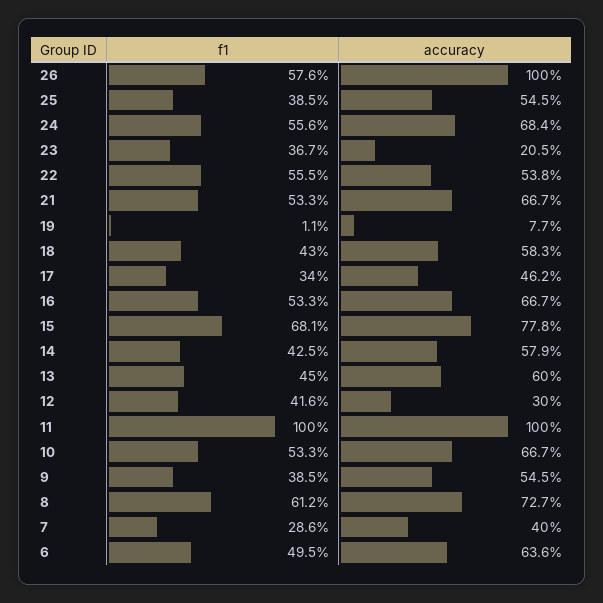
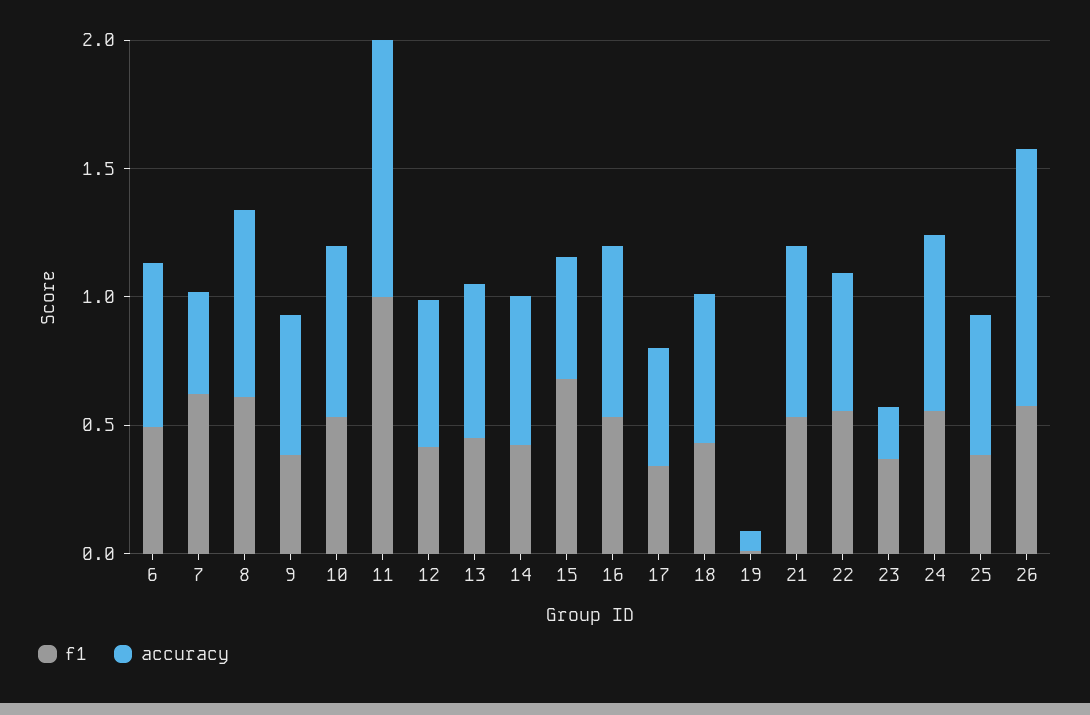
accuracy, 15: 0.778 -> 0.5
accuracy, 12: 0.3 -> 0.6
f1, 7: 0.286 -> 0.6

